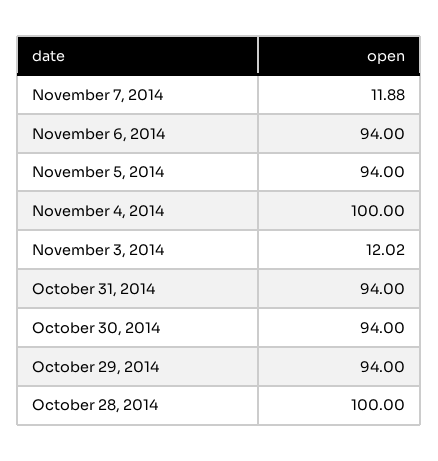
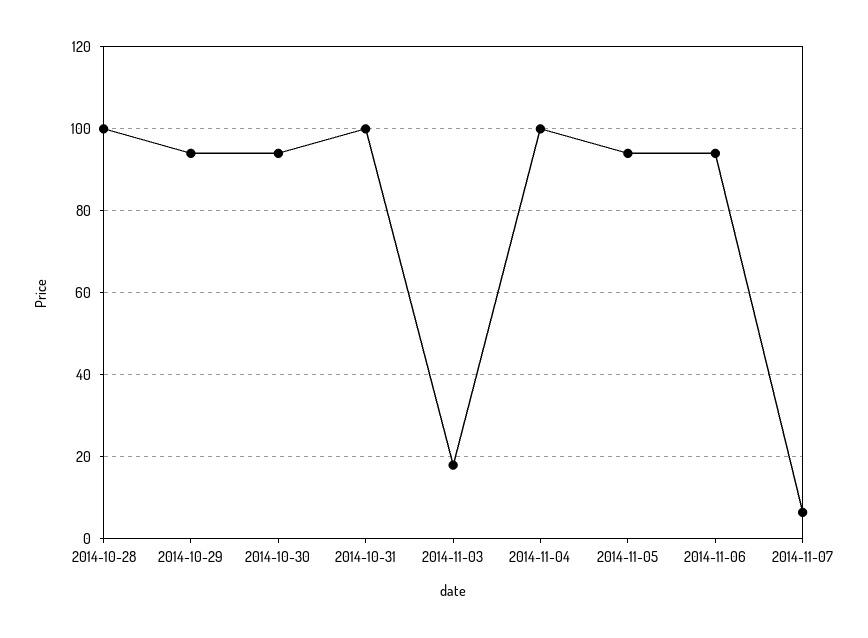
November 7, 2014: 11.88 -> 6
November 3, 2014: 12.02 -> 18
October 31, 2014: 94 -> 100

